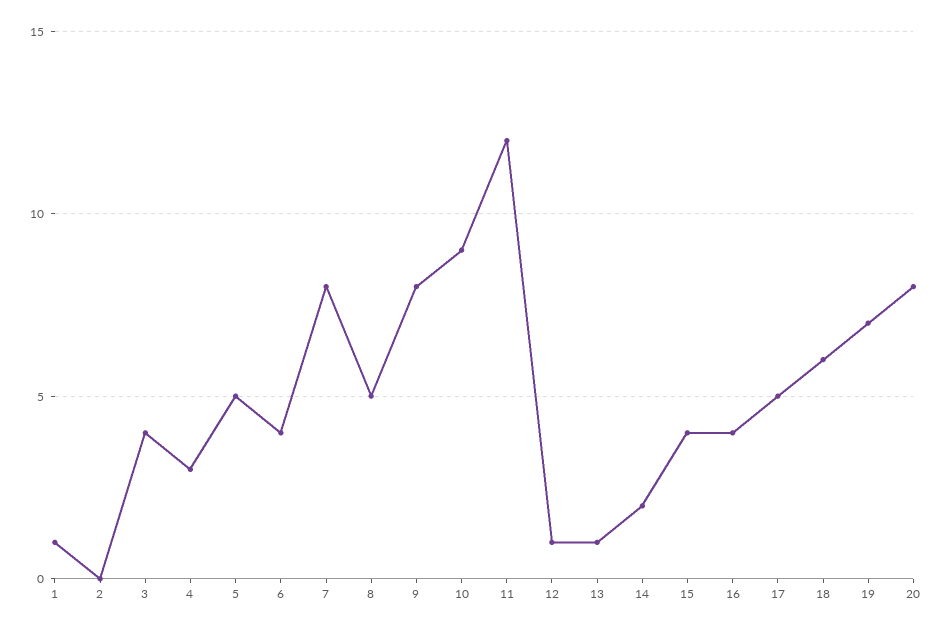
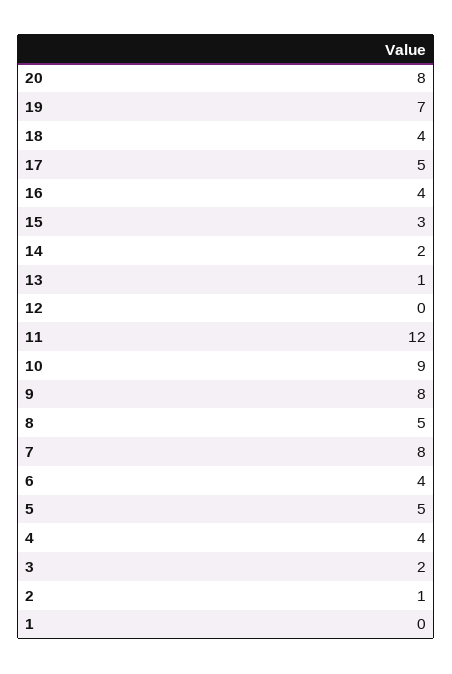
1: 1 -> 0
2: 0 -> 1
3: 4 -> 2
4: 3 -> 4
12: 1 -> 0
15: 4 -> 3
18: 6 -> 4

